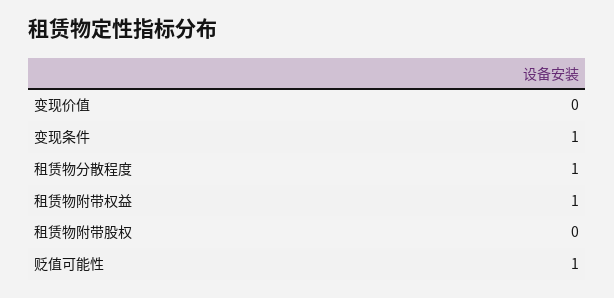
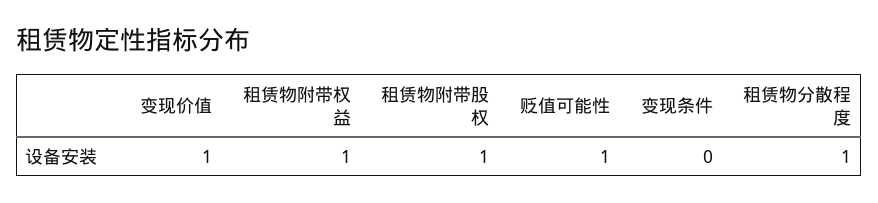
变现价值: 0 -> 1
变现条件: 1 -> 0
租赁物附带股权: 0 -> 1

